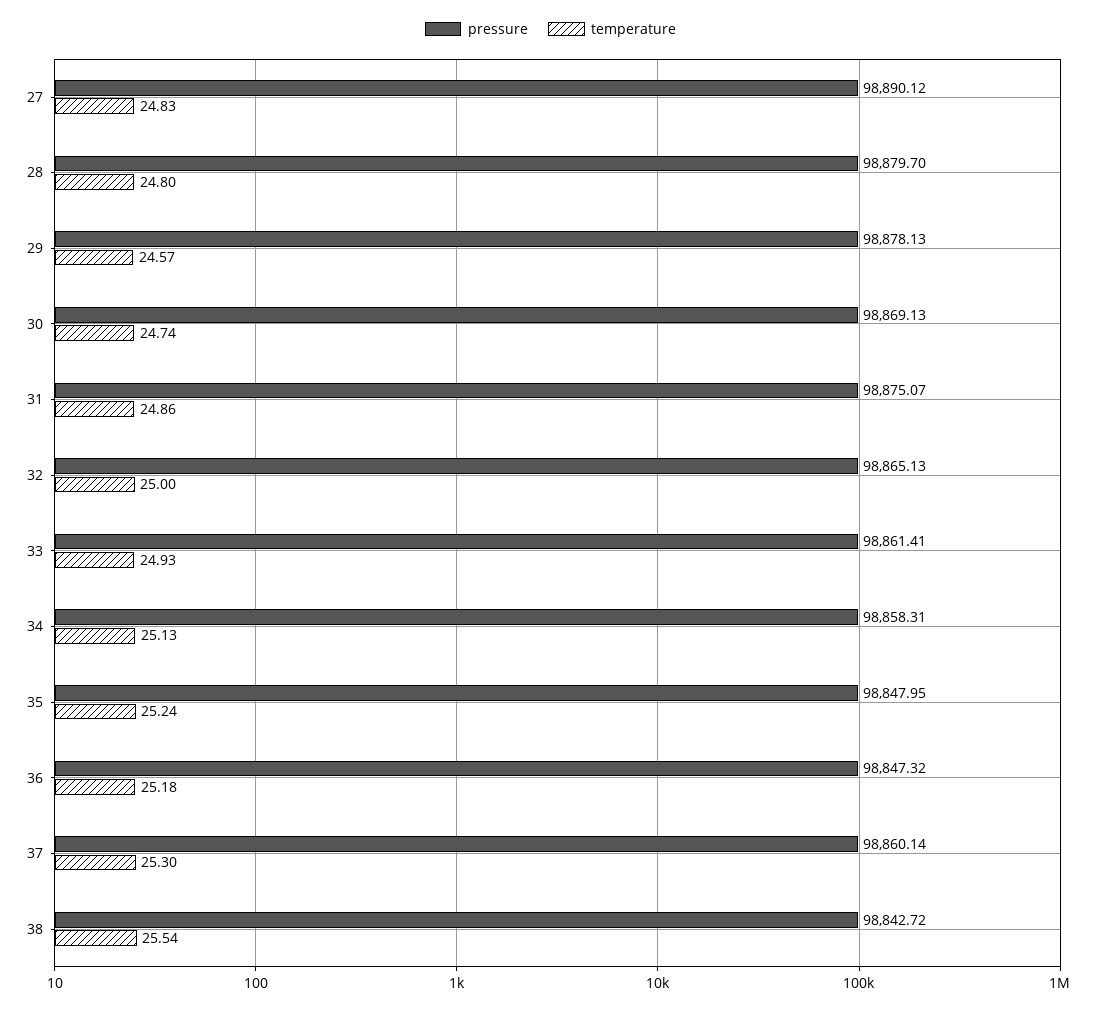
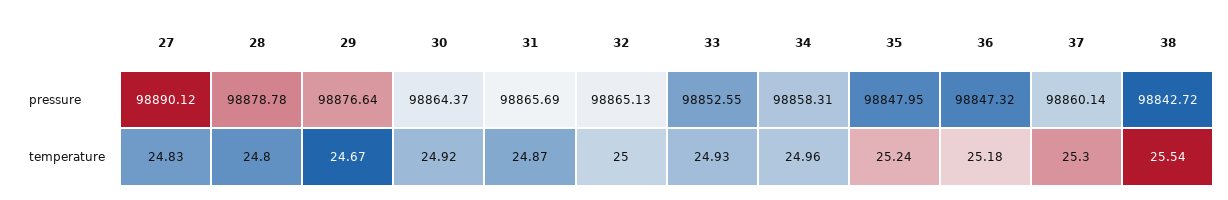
pressure, 28: 98879.7 -> 98878.78
pressure, 29: 98878.13 -> 98876.64
temperature, 29: 24.57 -> 24.67
pressure, 30: 98869.13 -> 98864.37
temperature, 30: 24.74 -> 24.92
pressure, 31: 98875.07 -> 98865.69
temperature, 31: 24.86 -> 24.87
pressure, 33: 98861.41 -> 98852.55
temperature, 34: 25.13 -> 24.96

